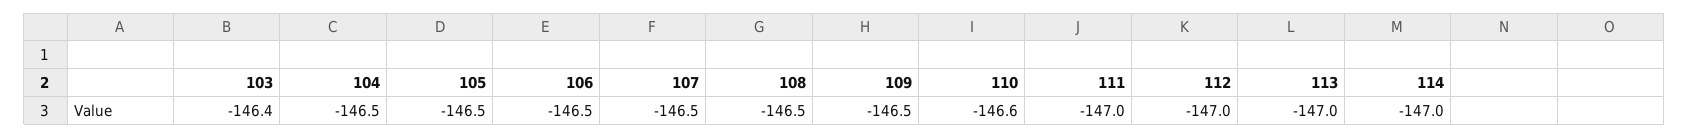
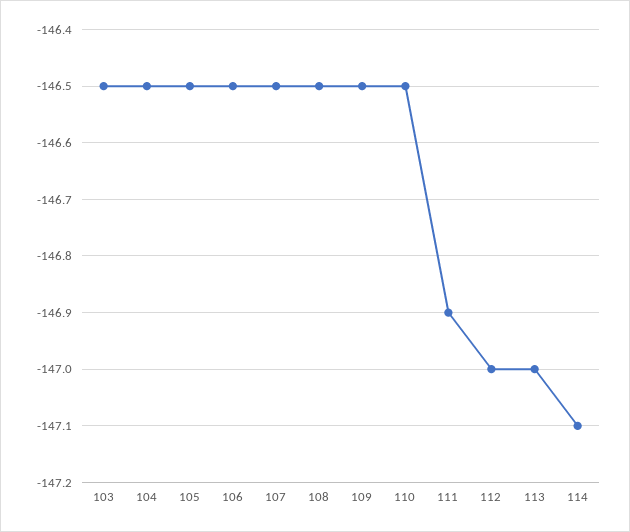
103: -146.4 -> -146.5
110: -146.6 -> -146.5
111: -147 -> -146.9
114: -147 -> -147.1

